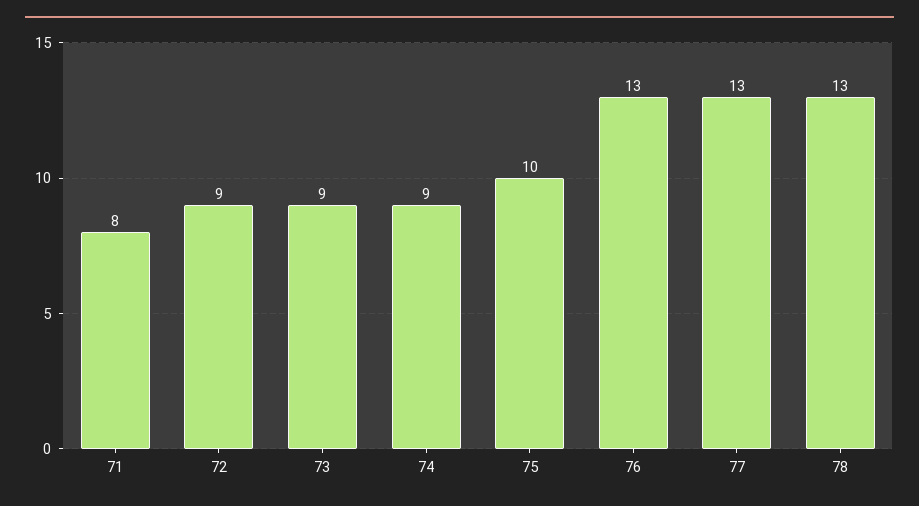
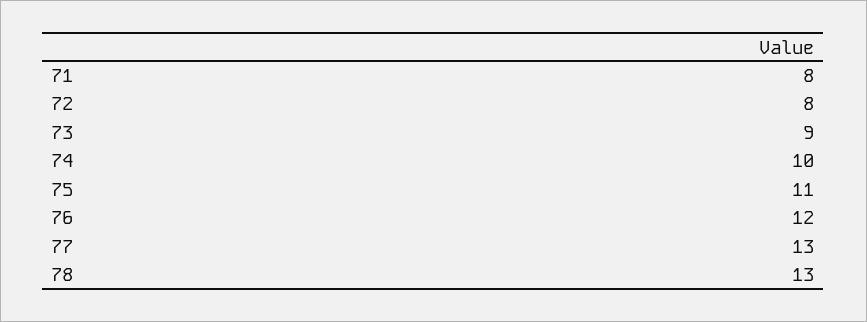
72: 9 -> 8
74: 9 -> 10
75: 10 -> 11
76: 13 -> 12

